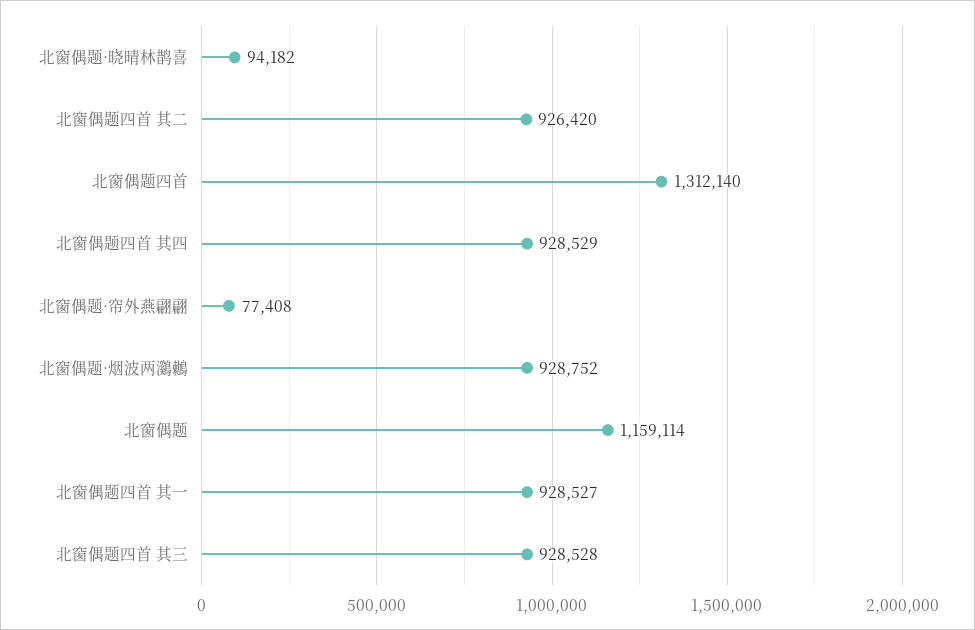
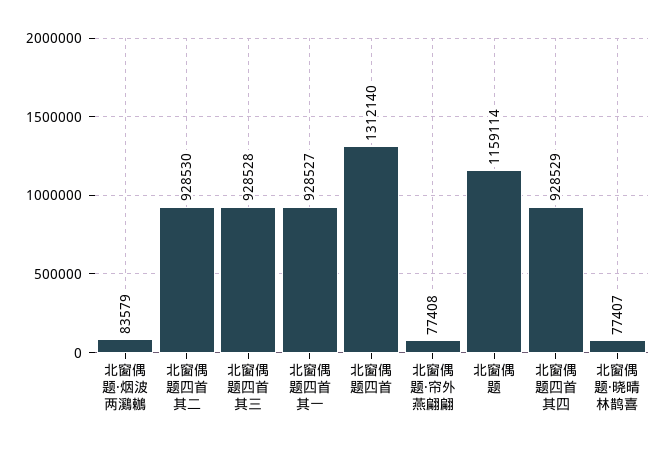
北窗偶题·晓晴林鹊喜: 94182 -> 77407
北窗偶题四首 其二: 926420 -> 928530
北窗偶题·烟波两鸂鶒: 928752 -> 83579

